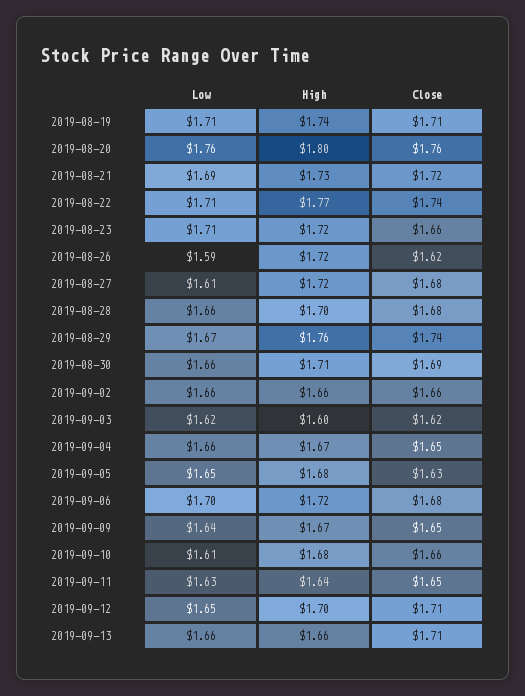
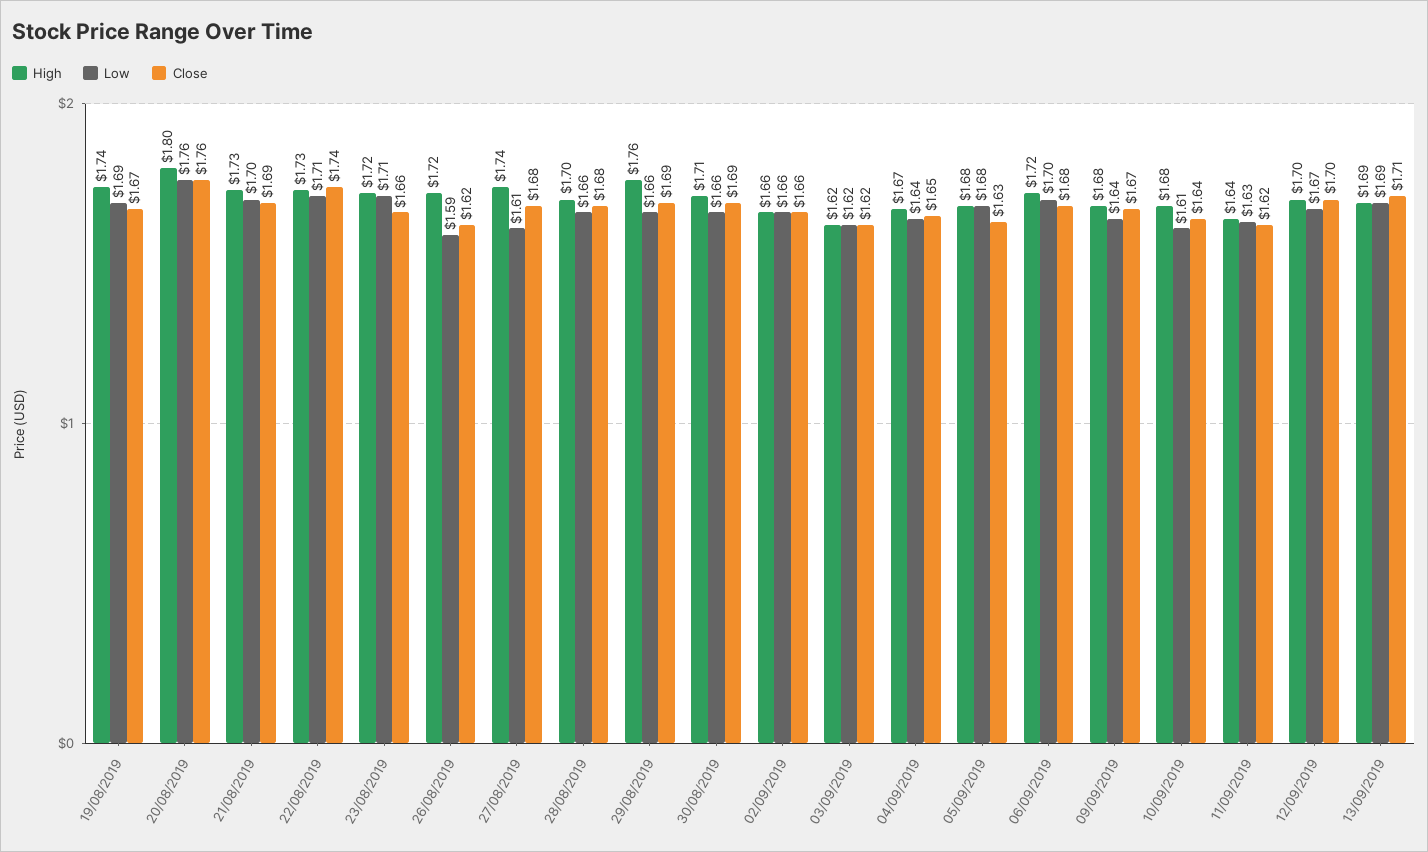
Low, 2019-08-19: 1.71 -> 1.69
Close, 2019-08-19: 1.71 -> 1.67
Low, 2019-08-21: 1.69 -> 1.7
Close, 2019-08-21: 1.72 -> 1.69
High, 2019-08-22: 1.77 -> 1.73
High, 2019-08-27: 1.72 -> 1.74
Low, 2019-08-29: 1.67 -> 1.66
Close, 2019-08-29: 1.74 -> 1.69
High, 2019-09-03: 1.6 -> 1.62
Low, 2019-09-04: 1.66 -> 1.64
Low, 2019-09-05: 1.65 -> 1.68
High, 2019-09-09: 1.67 -> 1.68
Close, 2019-09-09: 1.65 -> 1.67
Close, 2019-09-10: 1.66 -> 1.64
Close, 2019-09-11: 1.65 -> 1.62
Low, 2019-09-12: 1.65 -> 1.67
Close, 2019-09-12: 1.71 -> 1.7
Low, 2019-09-13: 1.66 -> 1.69
High, 2019-09-13: 1.66 -> 1.69

